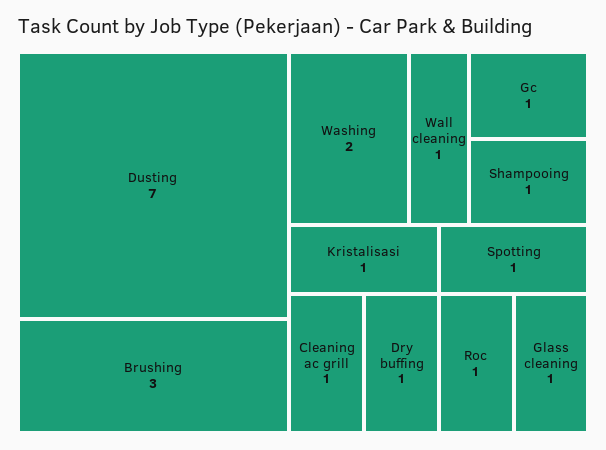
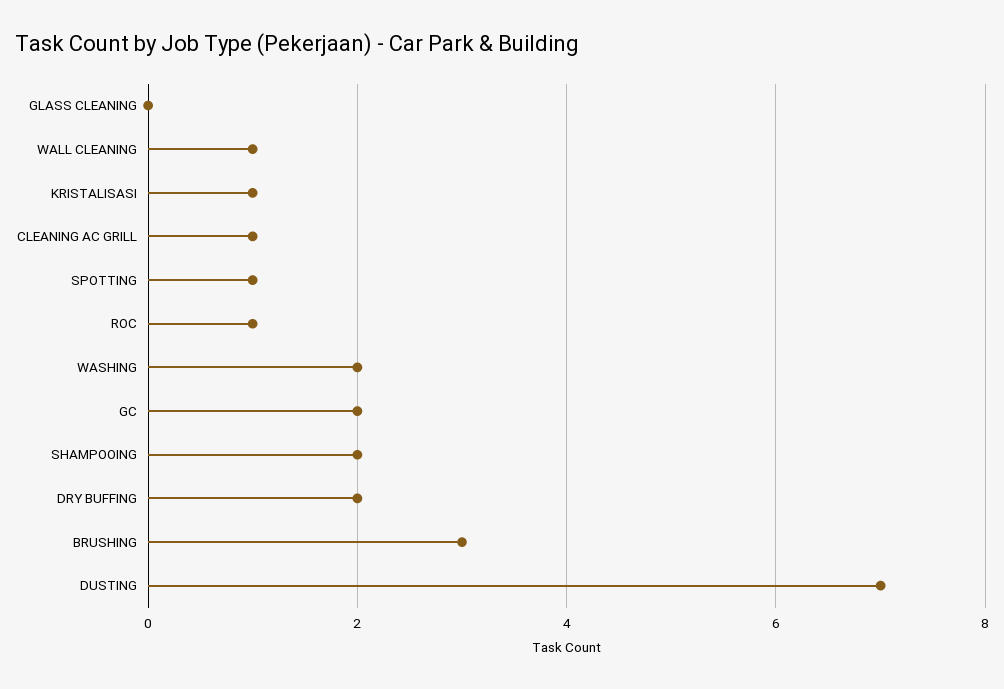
Gc: 1 -> 2
Shampooing: 1 -> 2
Dry buffing: 1 -> 2
Glass cleaning: 1 -> 0

